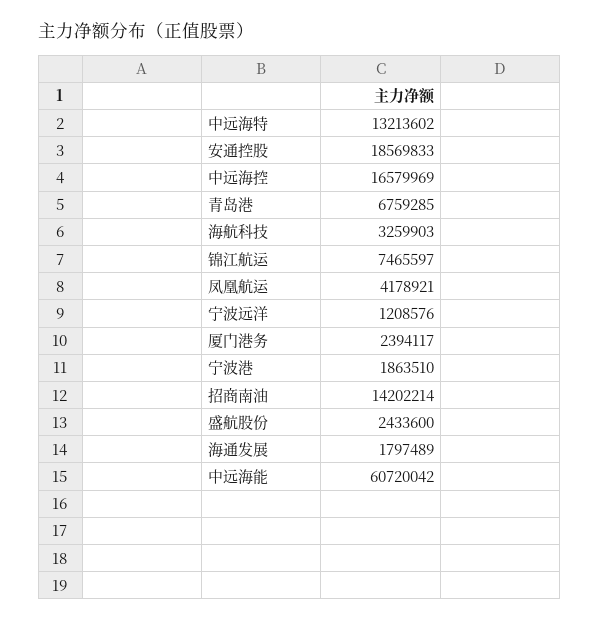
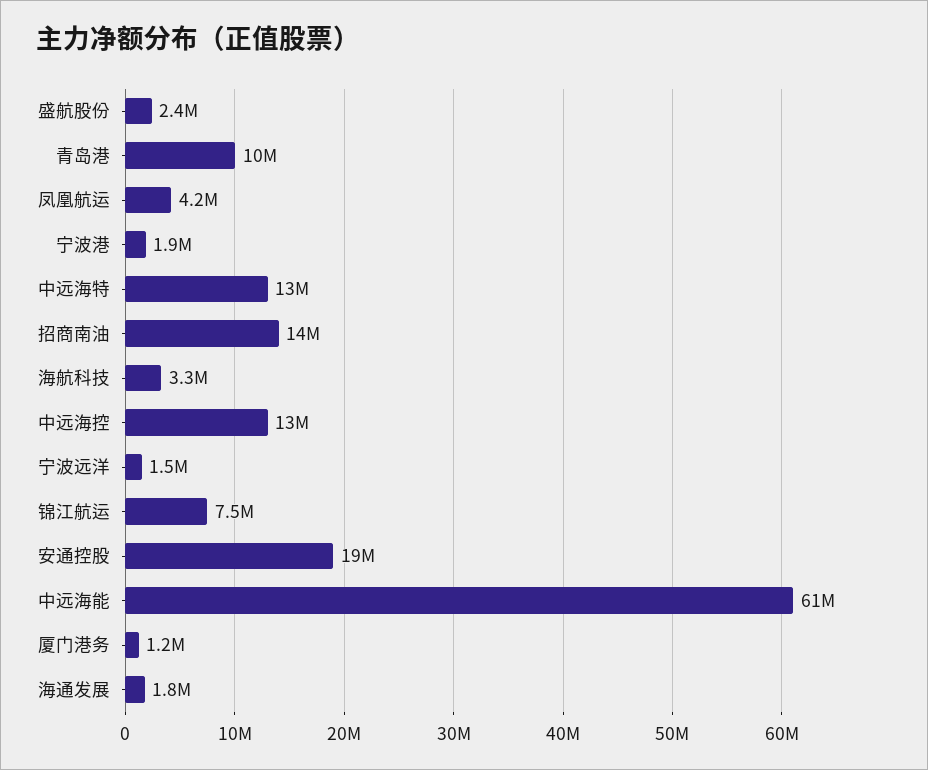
中远海控: 16579969 -> 13000000
青岛港: 6759285 -> 10000000
宁波远洋: 1208576 -> 1500000
厦门港务: 2394117 -> 1200000

